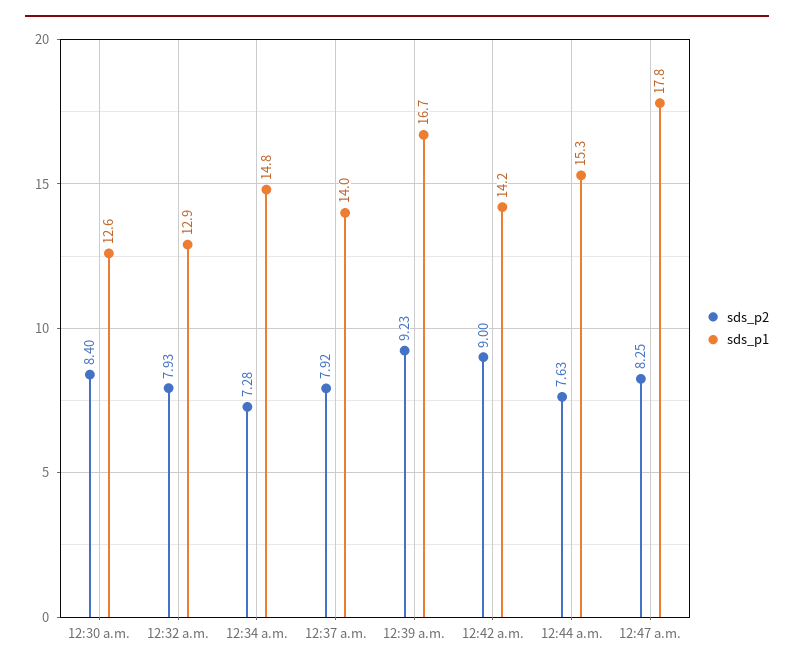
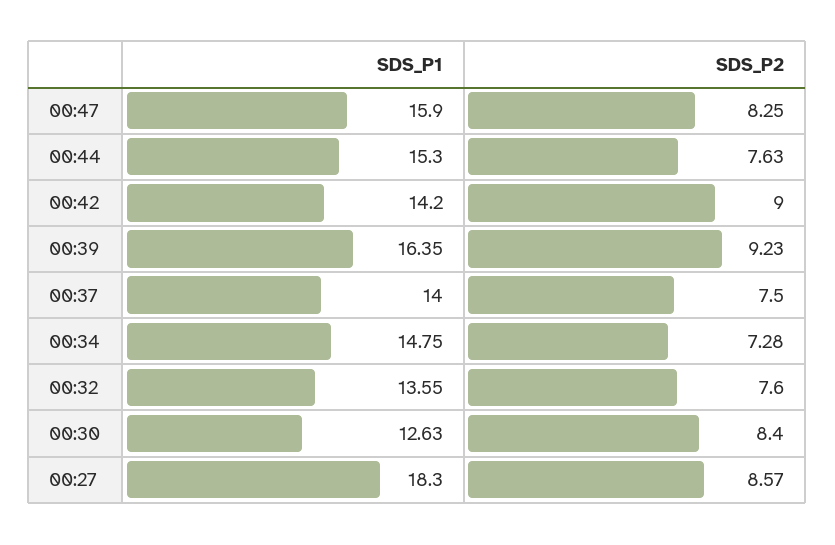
sds_p2, 12:32 a.m.: 7.93 -> 7.6
sds_p1, 12:32 a.m.: 12.9 -> 13.55
sds_p2, 12:37 a.m.: 7.92 -> 7.5
sds_p1, 12:39 a.m.: 16.7 -> 16.35
sds_p1, 12:47 a.m.: 17.8 -> 15.9
sds_p1, 00:27: none -> 18.3
sds_p2, 00:27: none -> 8.57

